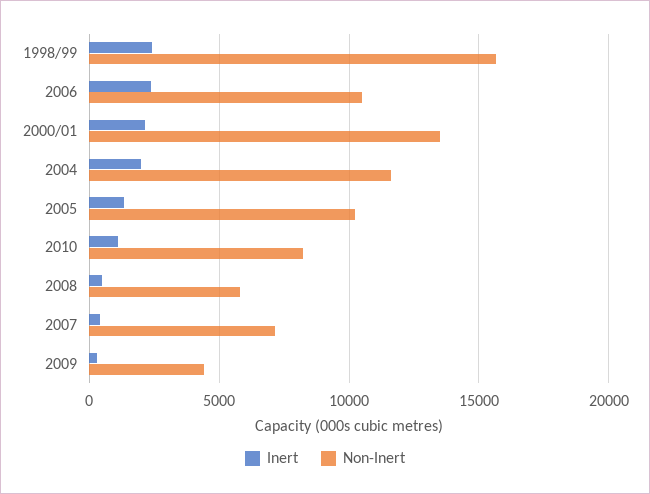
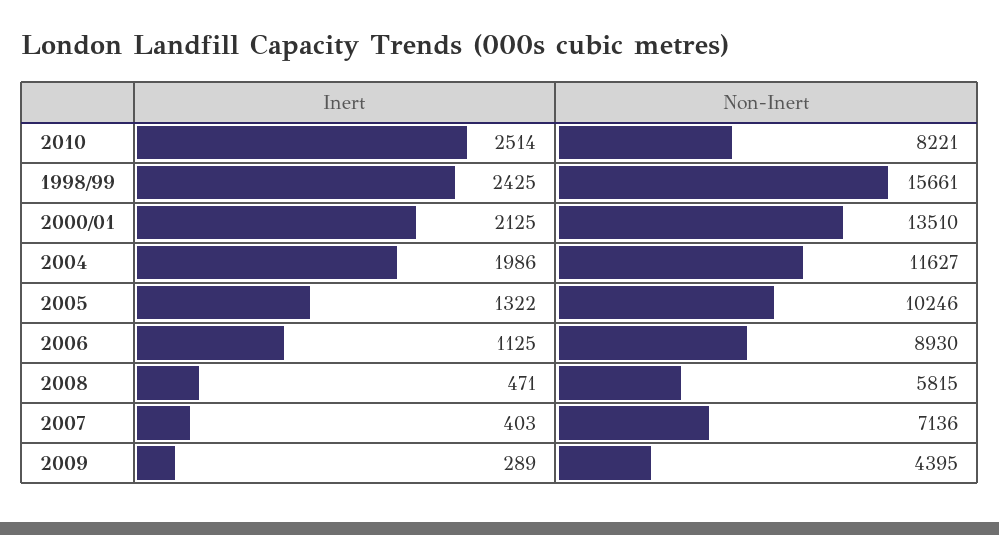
Inert, 2006: 2500 -> 1125
Non-Inert, 2006: 10500 -> 8930
Inert, 2010: 1000 -> 2514

